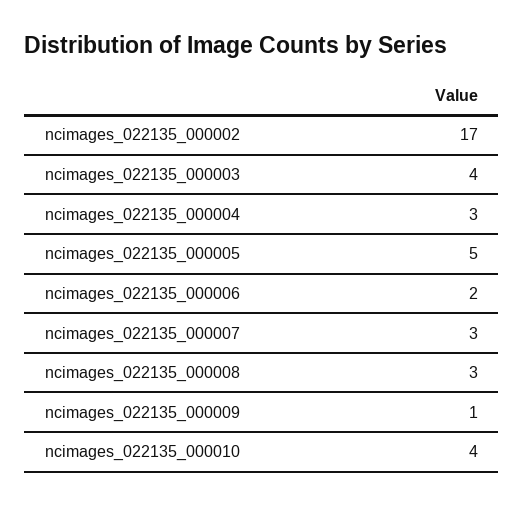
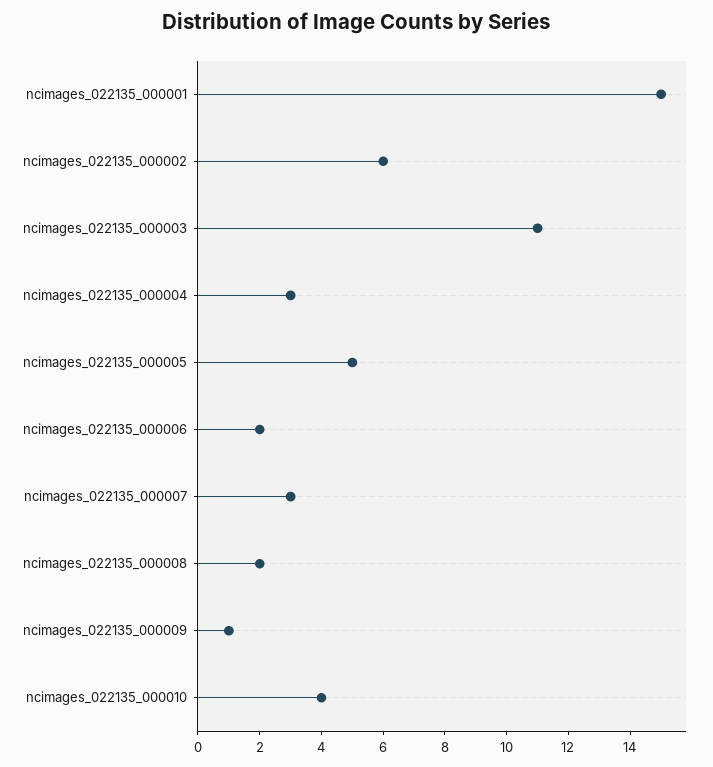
ncimages_022135_000002: 17 -> 6
ncimages_022135_000003: 4 -> 11
ncimages_022135_000008: 3 -> 2
ncimages_022135_000001: none -> 15

